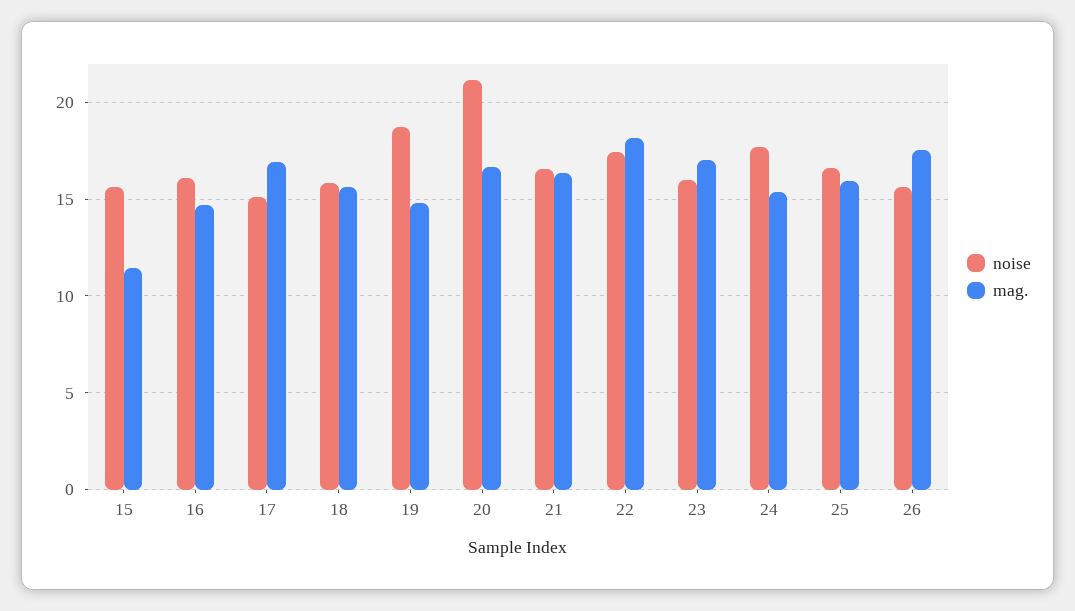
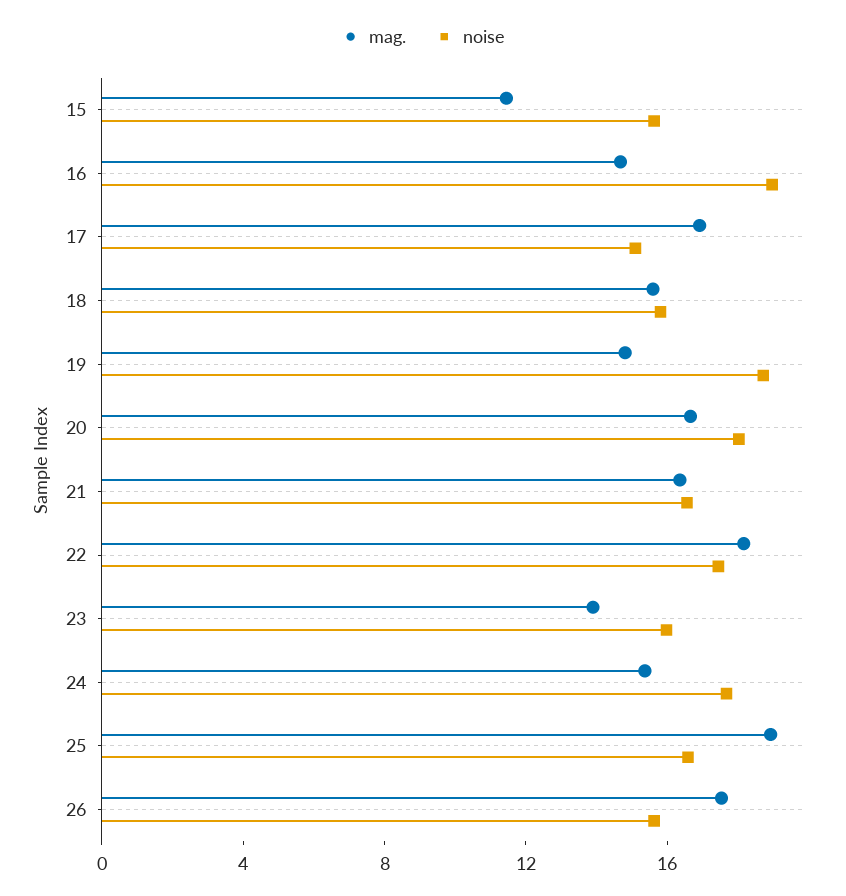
noise, 16: 16 -> 19
noise, 20: 21 -> 18
mag., 23: 17 -> 14
mag., 25: 16 -> 19

